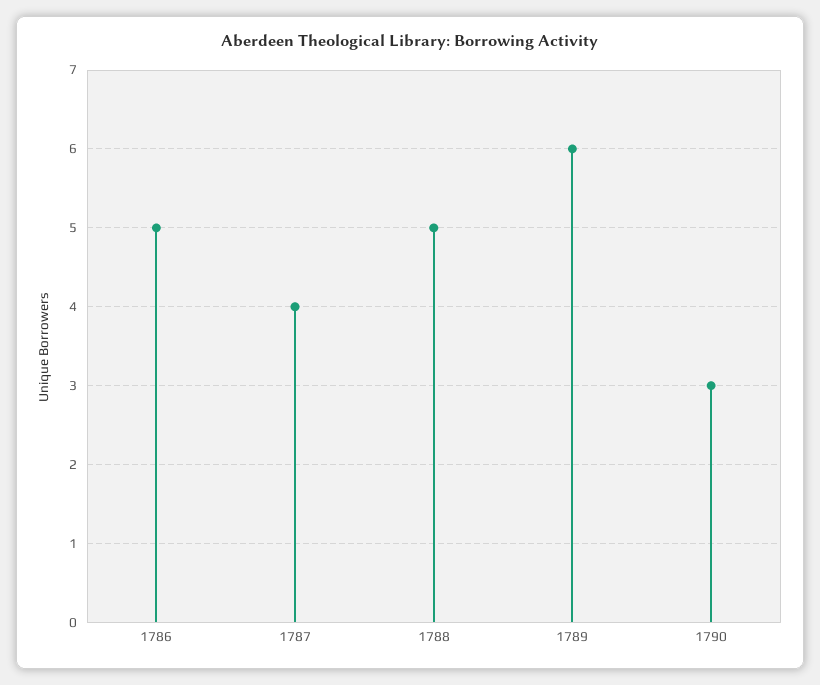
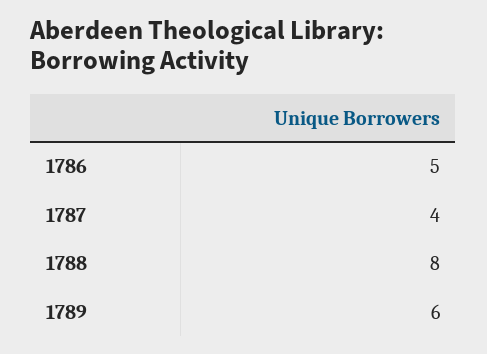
1788: 5 -> 8
1790: 3 -> none

